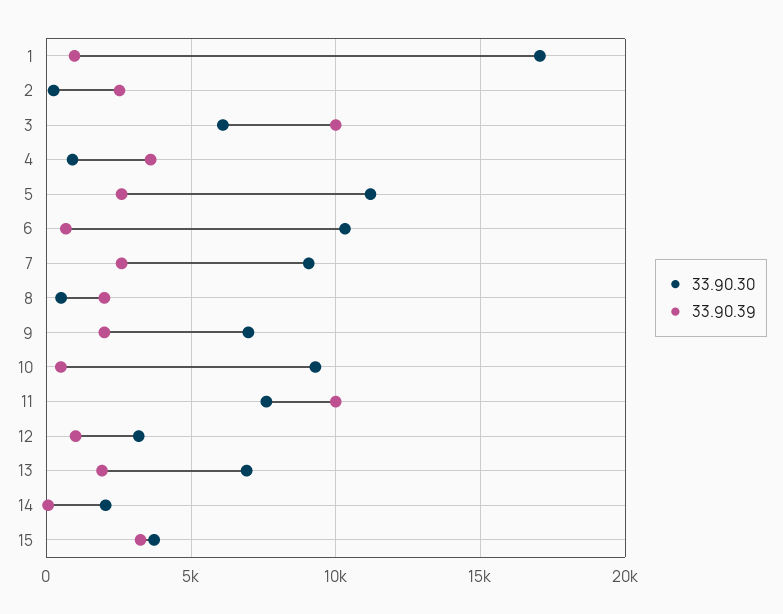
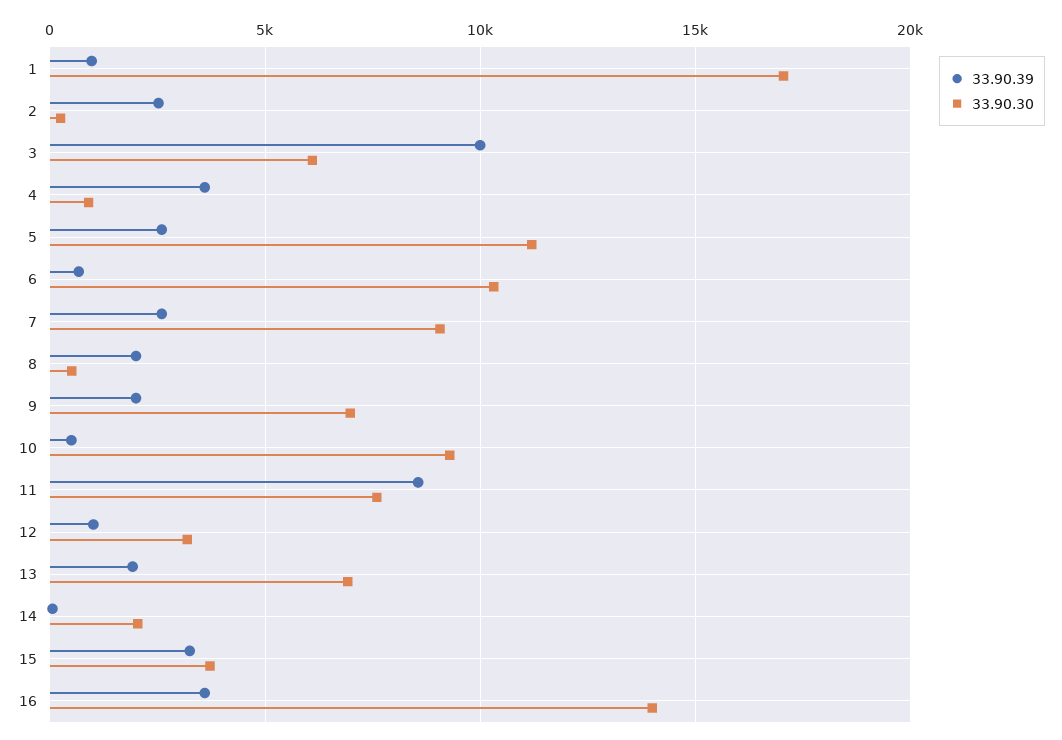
33.90.39, 11: 10000 -> 8500
33.90.39, 16: none -> 3500
33.90.30, 16: none -> 14000

